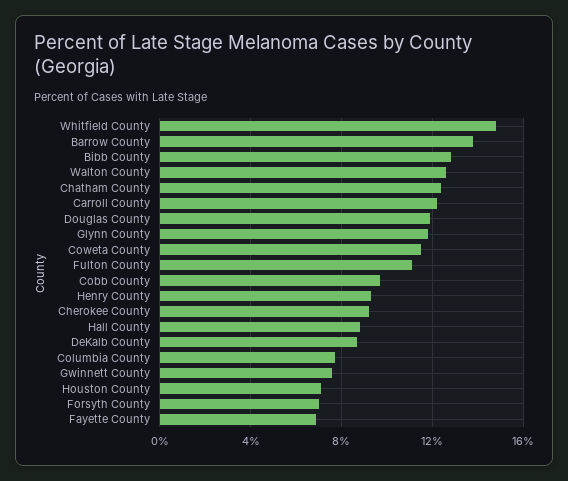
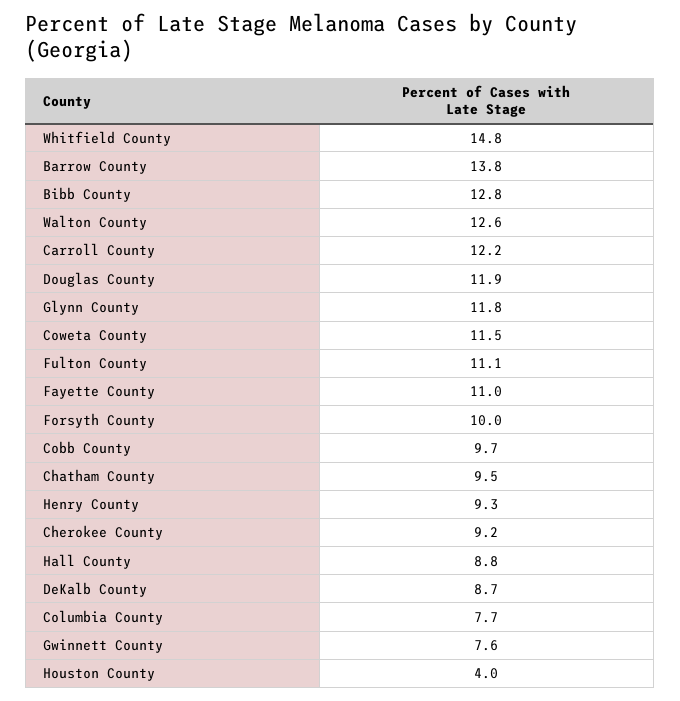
Chatham County: 12.5 -> 9.5
Houston County: 7 -> 4
Forsyth County: 7 -> 10
Fayette County: 7 -> 11

